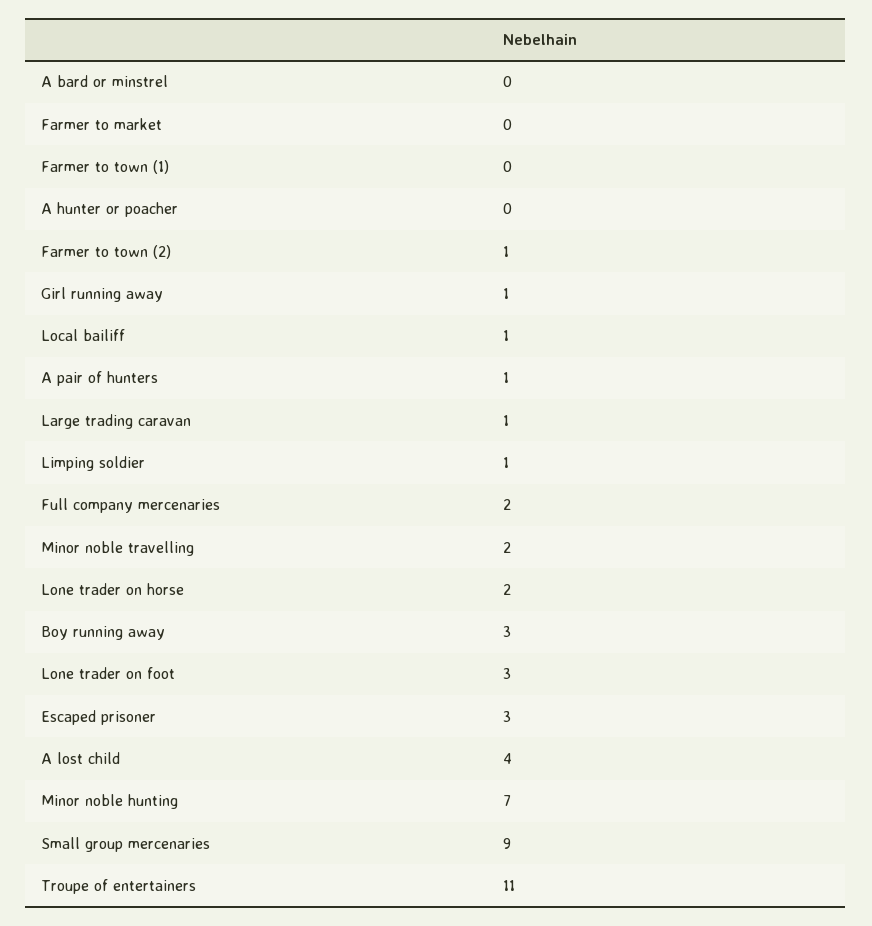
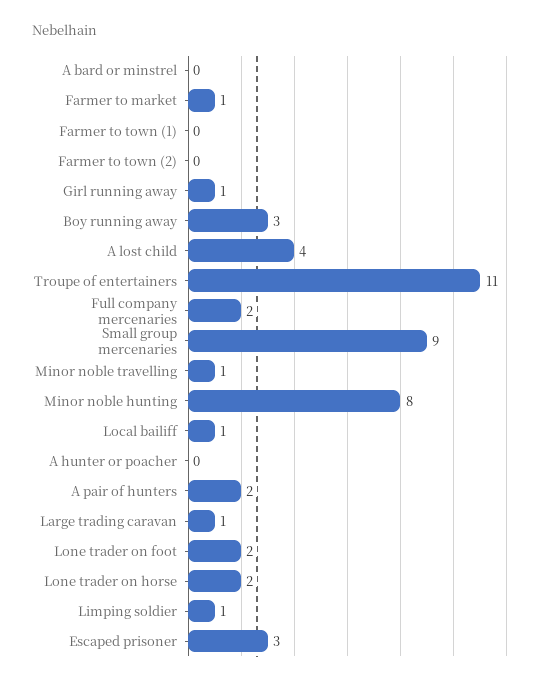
Farmer to market: 0 -> 1
Farmer to town (2): 1 -> 0
A pair of hunters: 1 -> 2
Minor noble travelling: 2 -> 1
Lone trader on foot: 3 -> 2
Minor noble hunting: 7 -> 8

